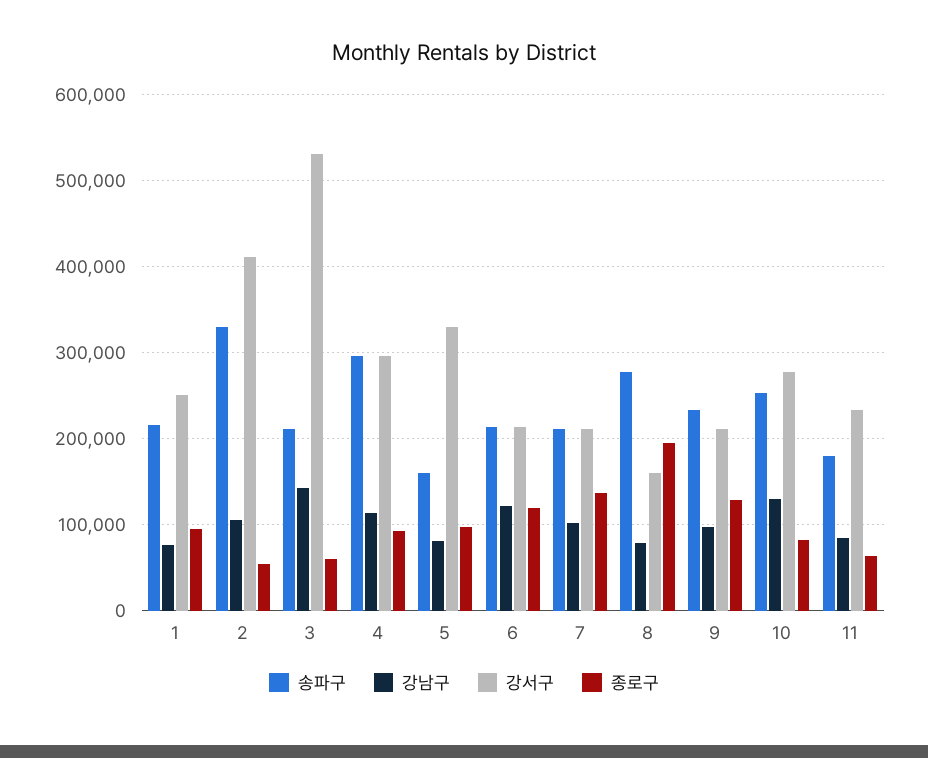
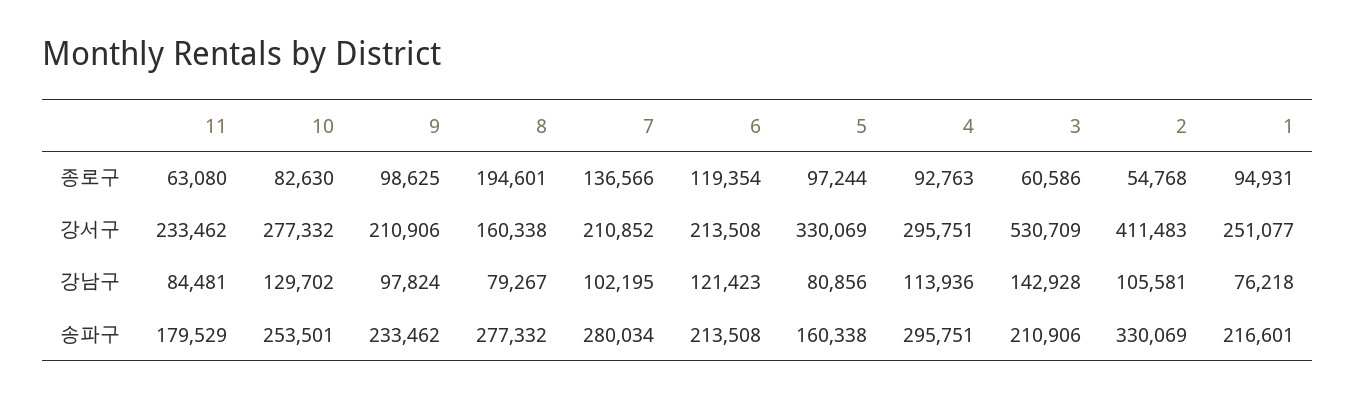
송파구, 7: 210000 -> 280034
종로구, 9: 130000 -> 98625

